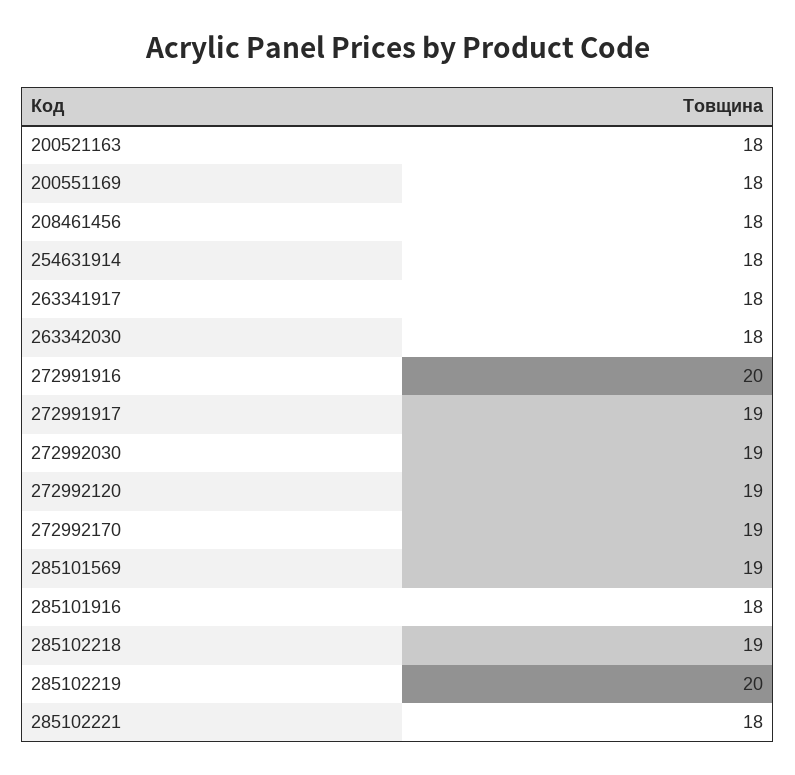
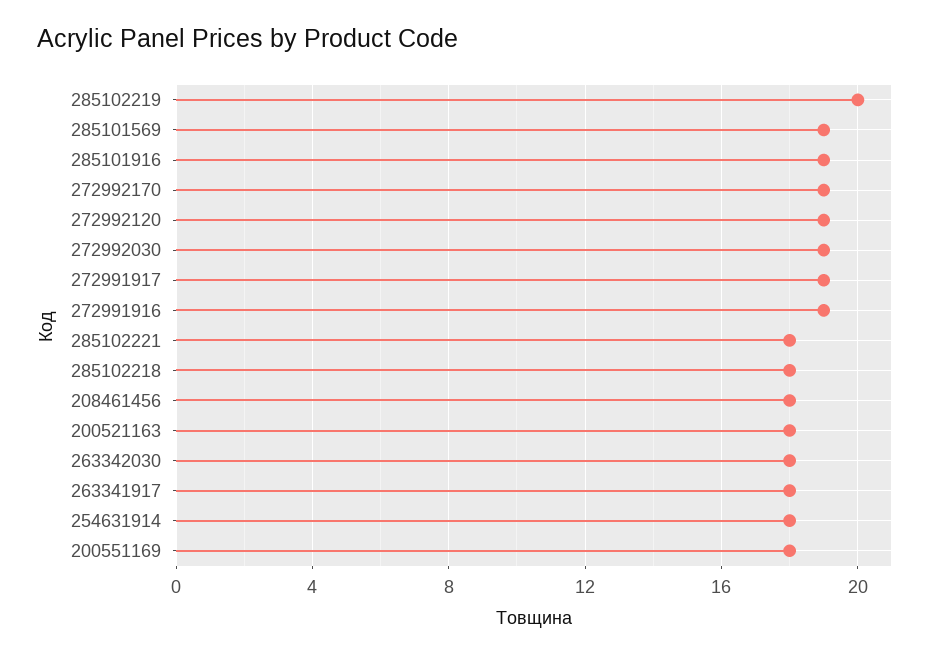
272991916: 20 -> 19
285101916: 18 -> 19
285102218: 19 -> 18

